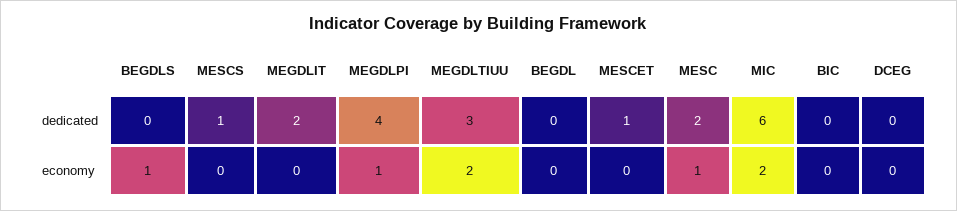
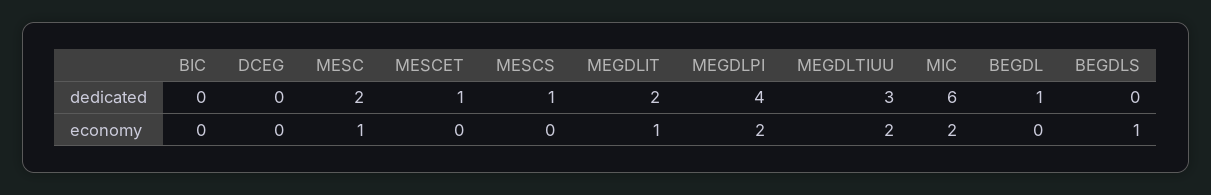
BEGDL, dedicated: 0 -> 1
MEGDLIT, economy: 0 -> 1
MEGDLPI, economy: 1 -> 2

